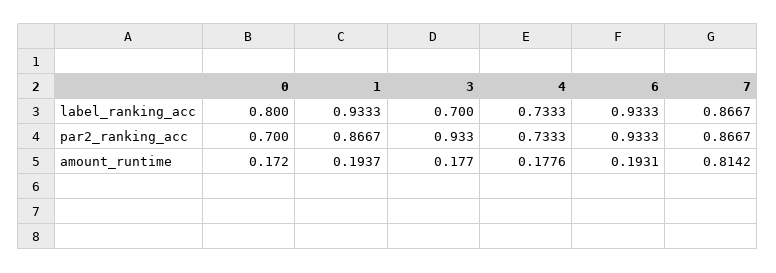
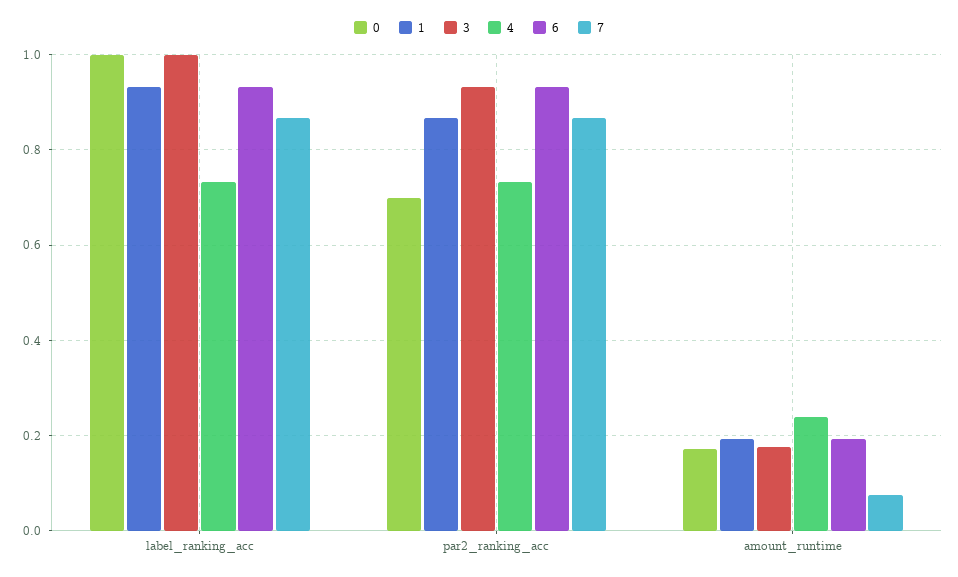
0, label_ranking_acc: 0.8 -> 1
3, label_ranking_acc: 0.7 -> 1
4, amount_runtime: 0.1776 -> 0.24
7, amount_runtime: 0.8142 -> 0.08

